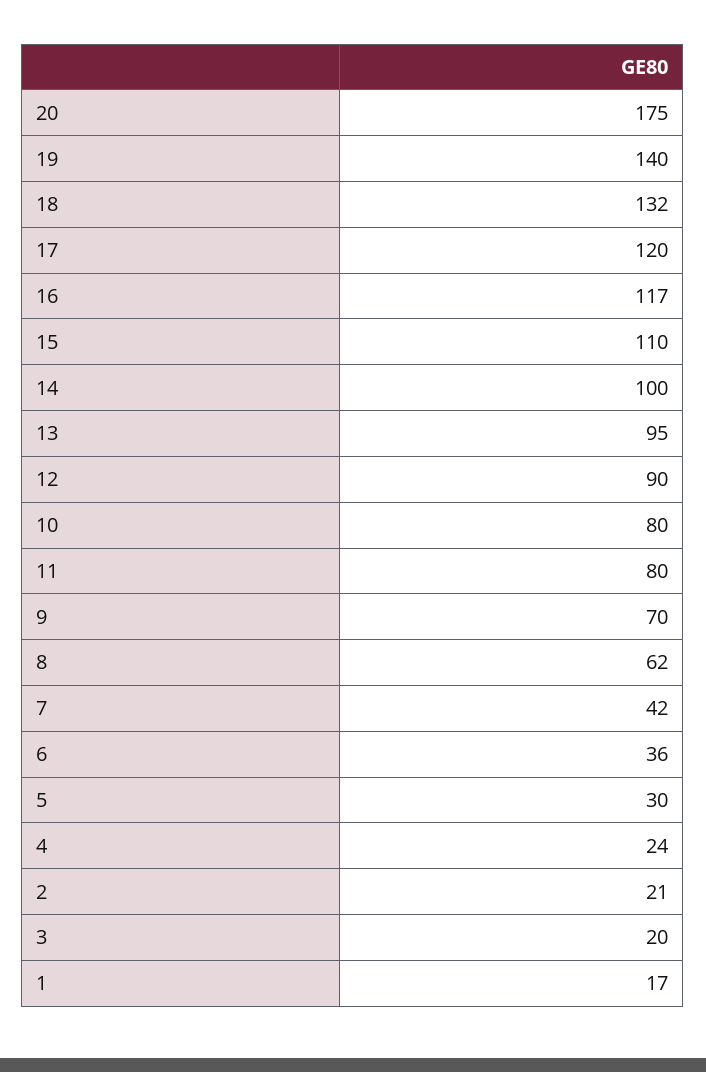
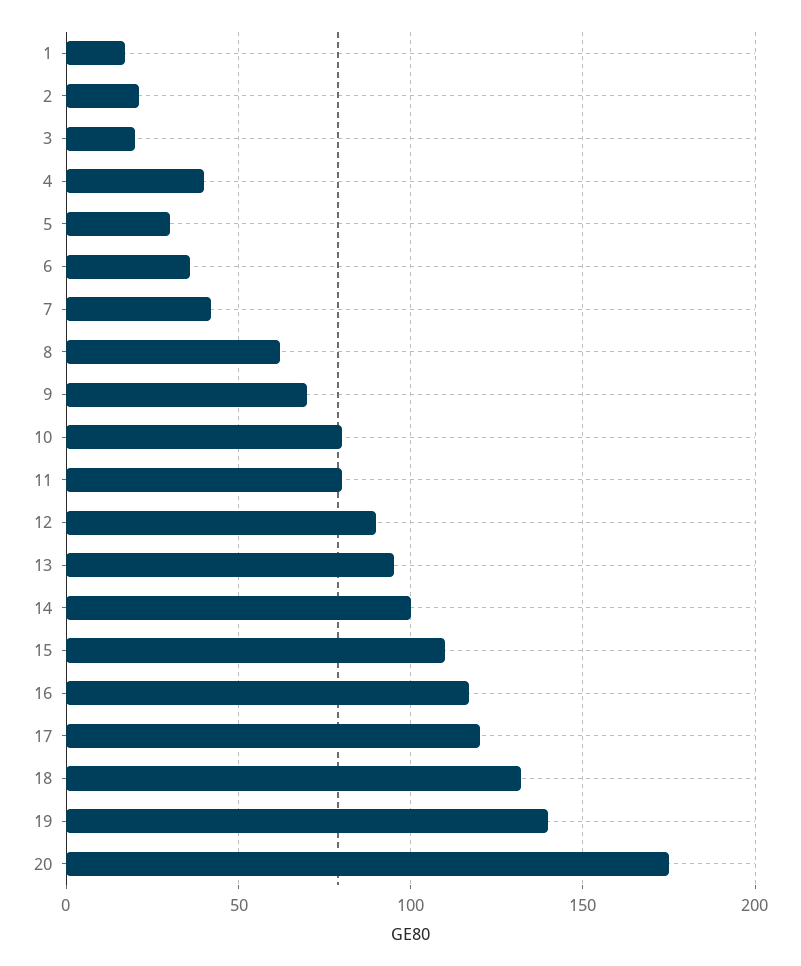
4: 24 -> 40

